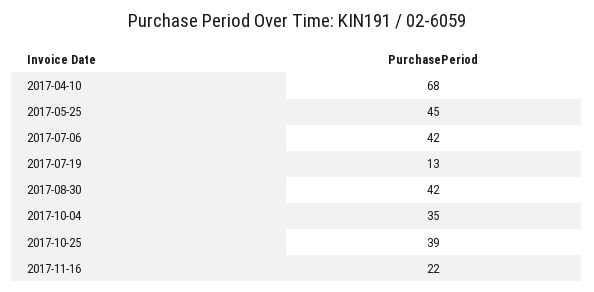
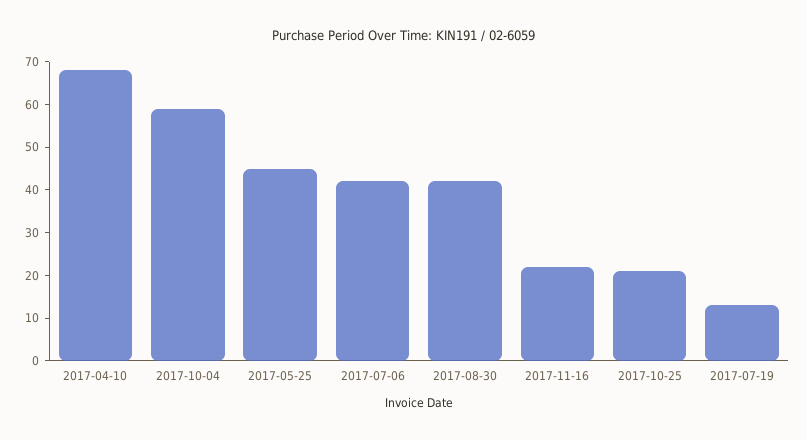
2017-10-04: 35 -> 60
2017-10-25: 39 -> 20

